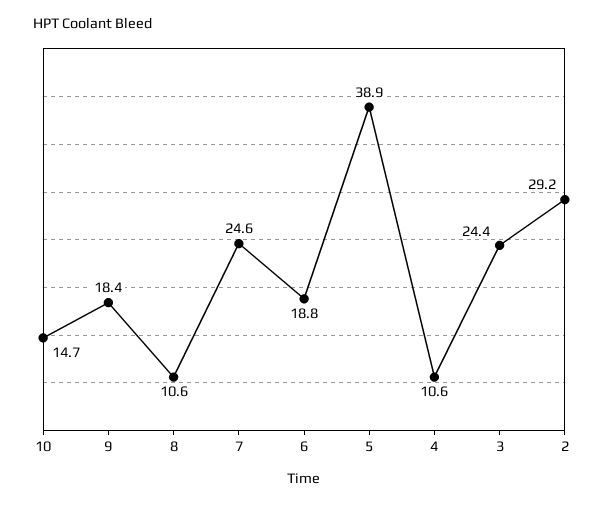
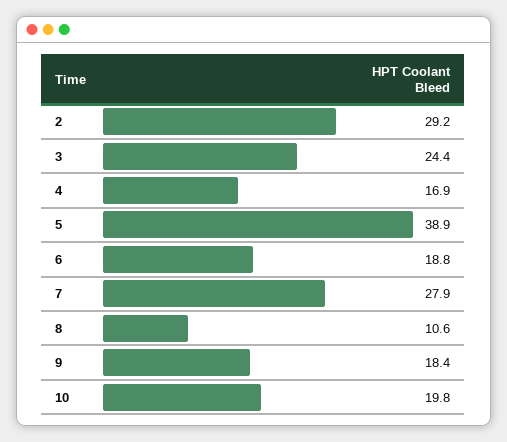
10: 14.7 -> 19.8
7: 24.6 -> 27.9
4: 10.6 -> 16.9

